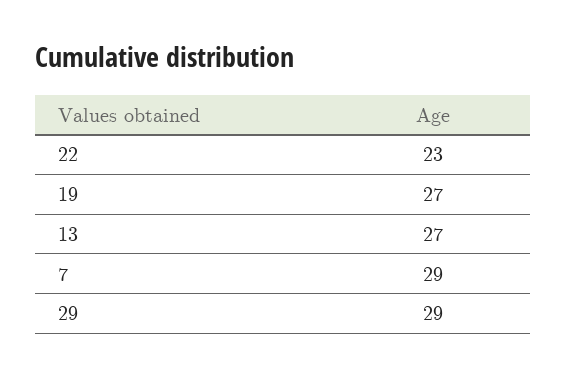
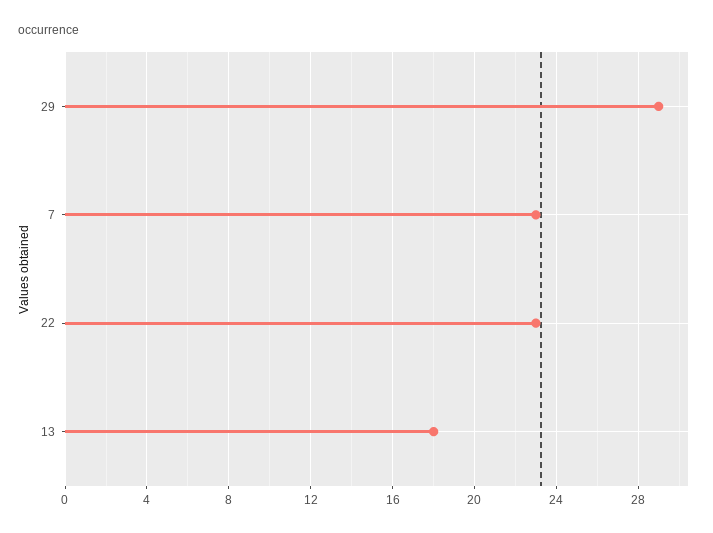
19: 27 -> none
13: 27 -> 18
7: 29 -> 23

